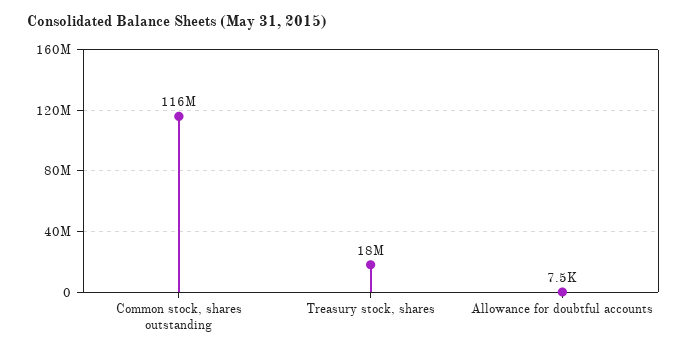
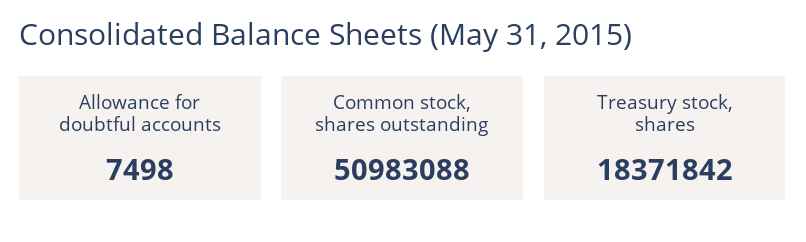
Common stock, shares outstanding: 116000000 -> 50983088

